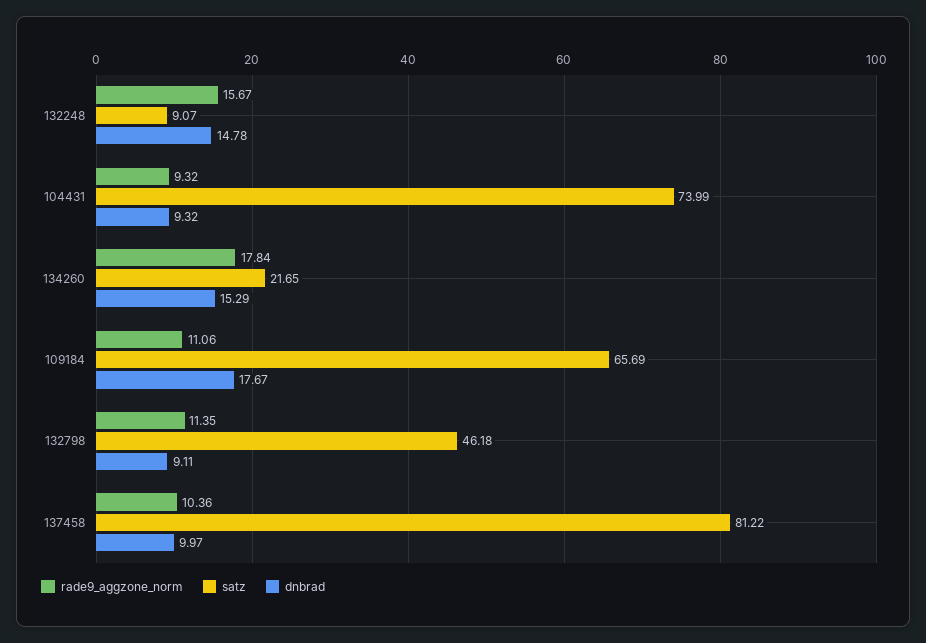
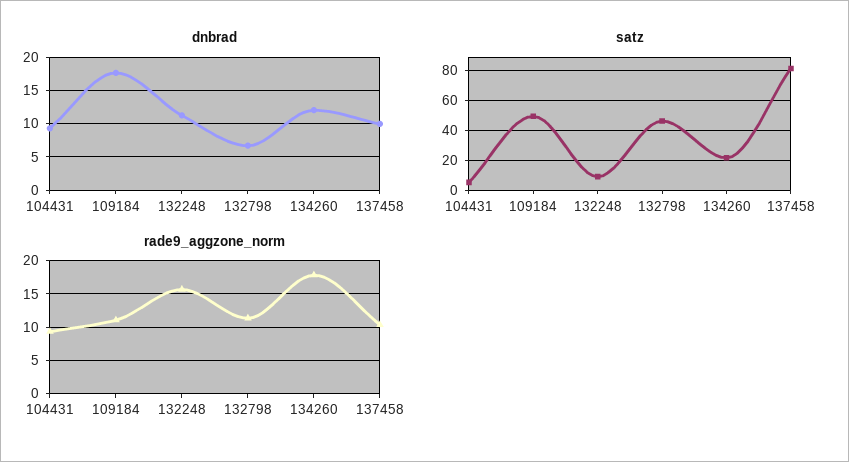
dnbrad, 132248: 14.78 -> 11
satz, 104431: 73.99 -> 5
dnbrad, 134260: 15.29 -> 12
satz, 109184: 65.69 -> 50
dnbrad, 132798: 9.11 -> 7

